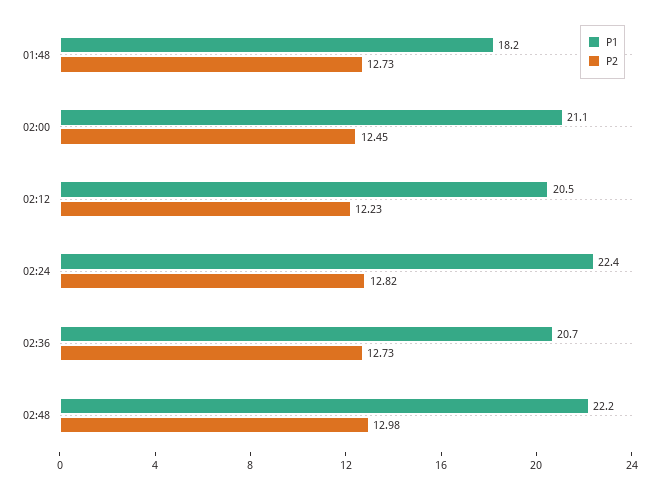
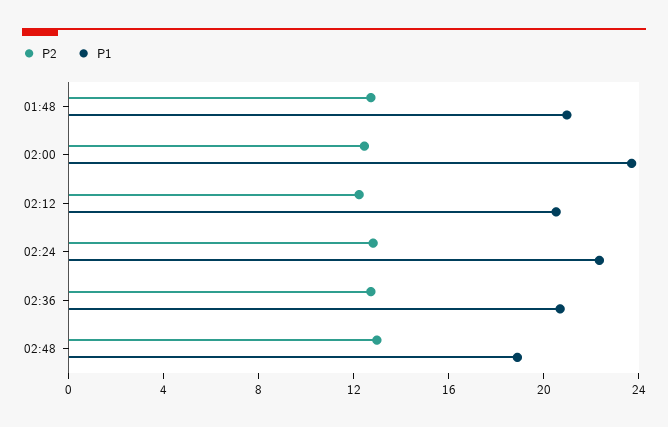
P1, 01:48: 18.2 -> 21
P1, 02:00: 21.1 -> 24
P1, 02:48: 22.2 -> 19

